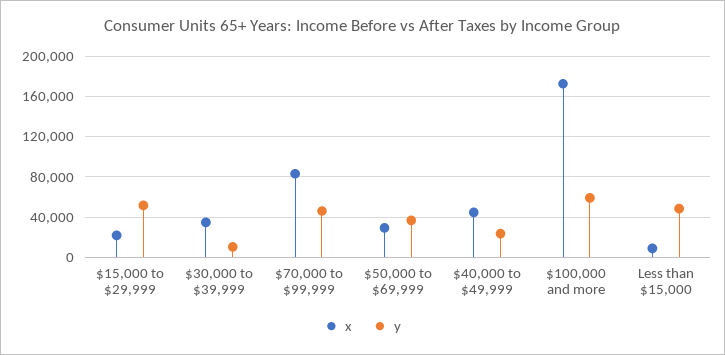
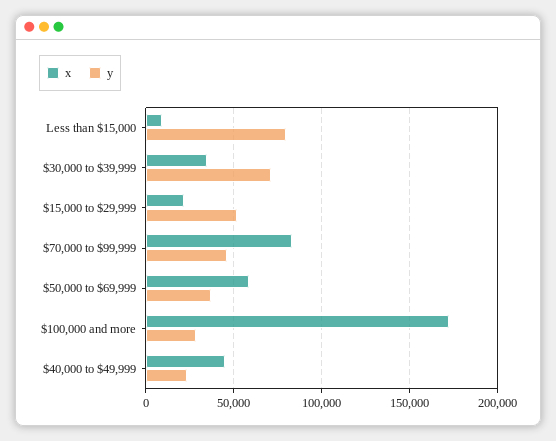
y, $30,000 to $39,999: 10000 -> 70000
x, $50,000 to $69,999: 30000 -> 60000
y, $100,000 and more: 60000 -> 30000
y, Less than $15,000: 50000 -> 80000

